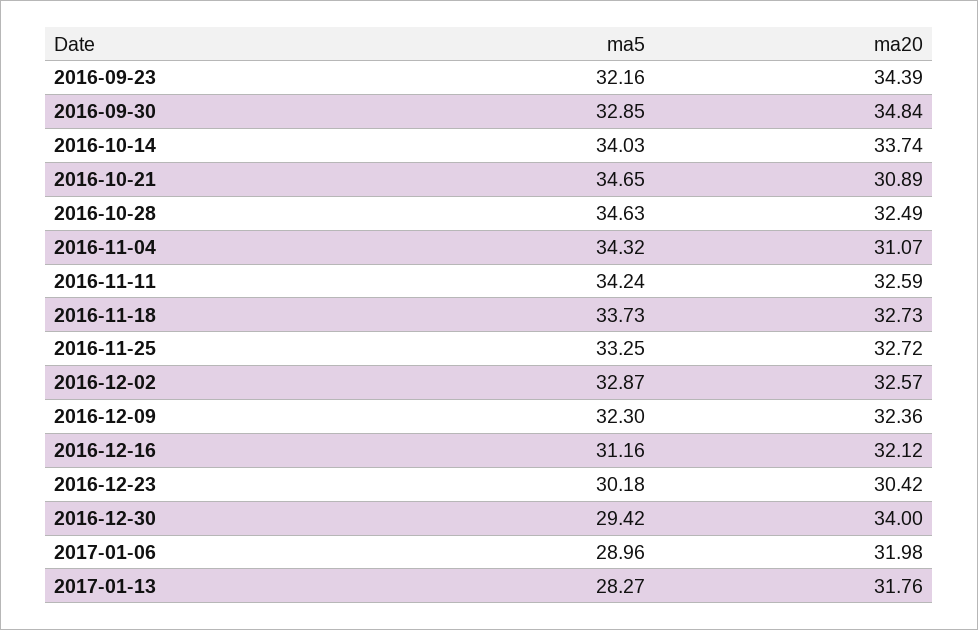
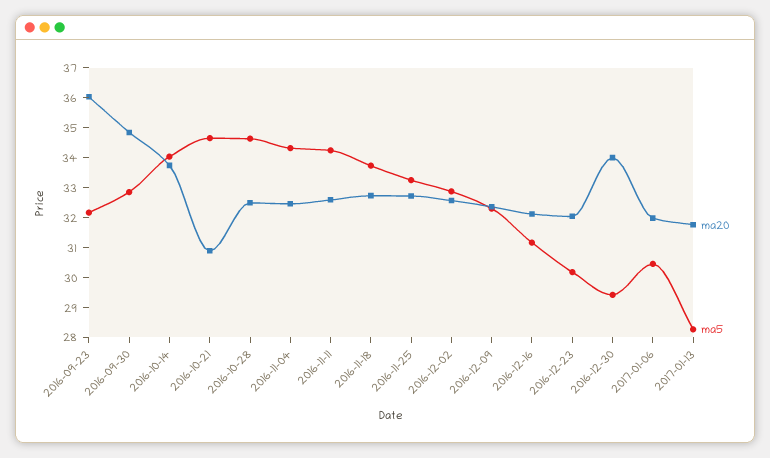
ma20, 2016-09-23: 34.39 -> 36
ma20, 2016-11-04: 31.07 -> 32.5
ma20, 2016-12-23: 30.42 -> 32
ma5, 2017-01-06: 28.96 -> 30.5

